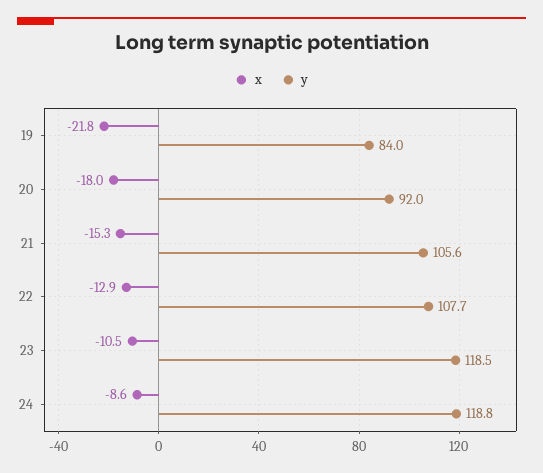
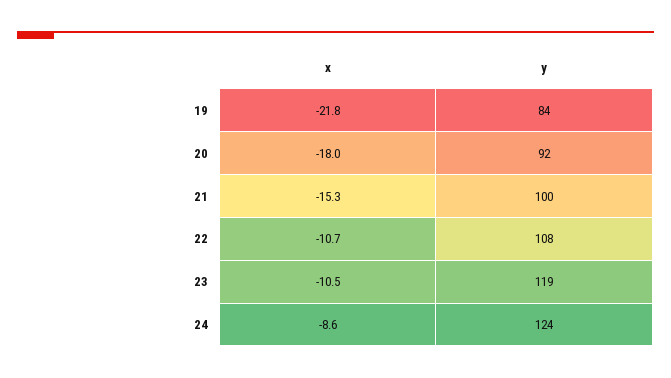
y, 21: 105.6 -> 100
x, 22: -12.9 -> -10.7
y, 24: 118.8 -> 124

